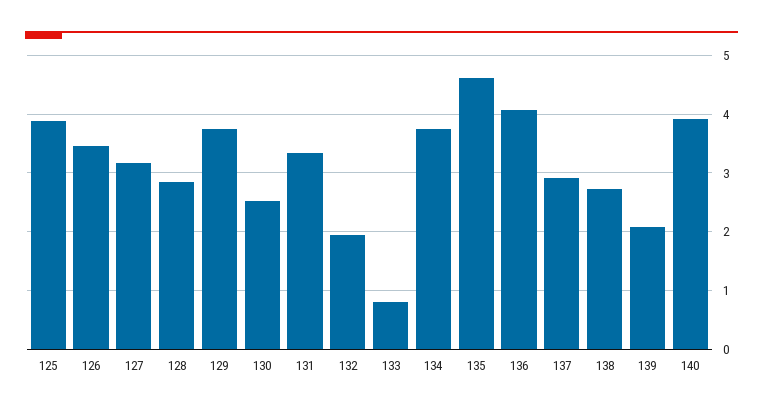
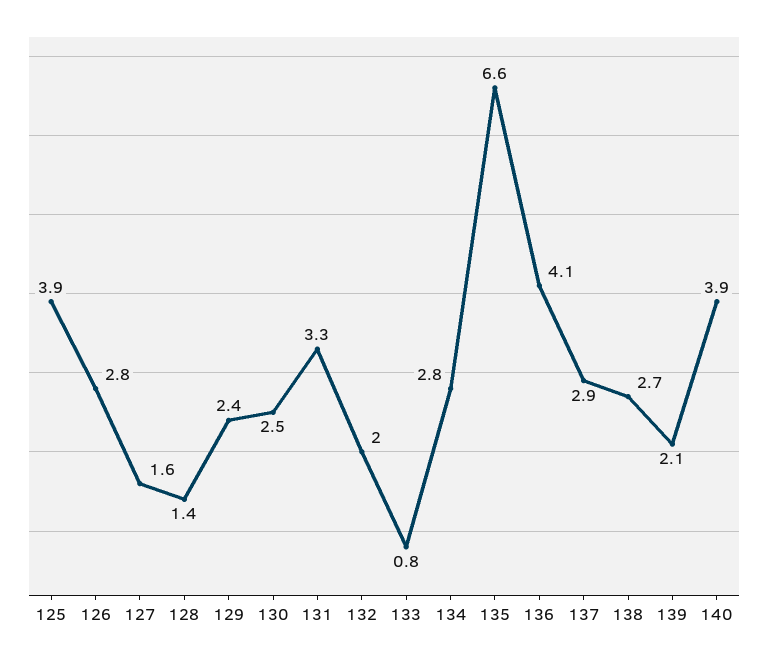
126: 3.4 -> 2.8
127: 3.2 -> 1.6
128: 2.8 -> 1.4
129: 3.8 -> 2.4
134: 3.8 -> 2.8
135: 4.6 -> 6.6

